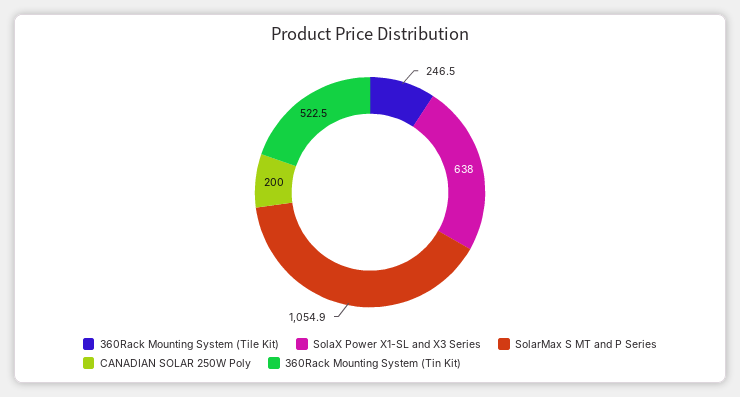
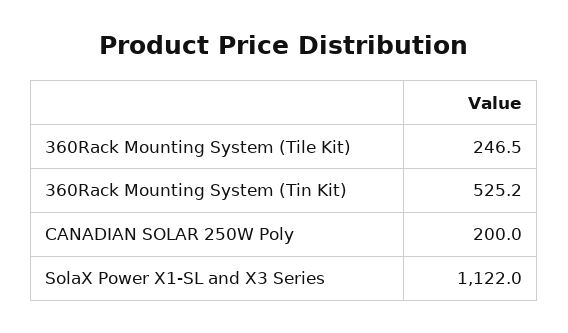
SolaX Power X1-SL and X3 Series: 638 -> 1122
SolarMax S MT and P Series: 1054.9 -> none
360Rack Mounting System (Tin Kit): 522.5 -> 525.2

